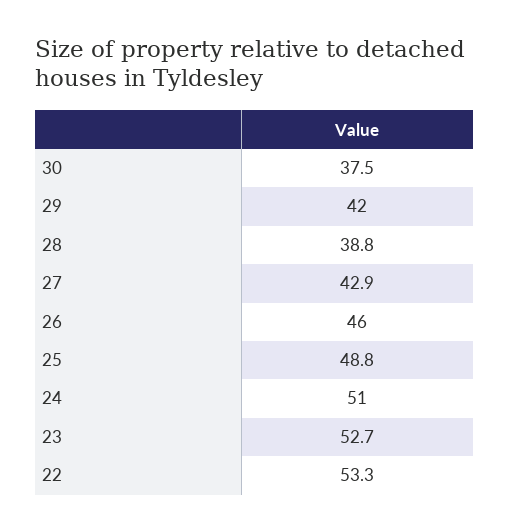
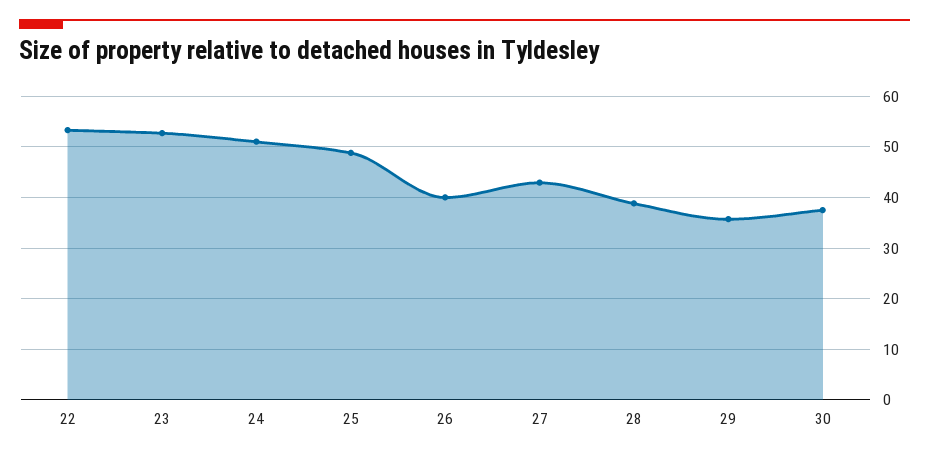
29: 42 -> 36
26: 46 -> 40

